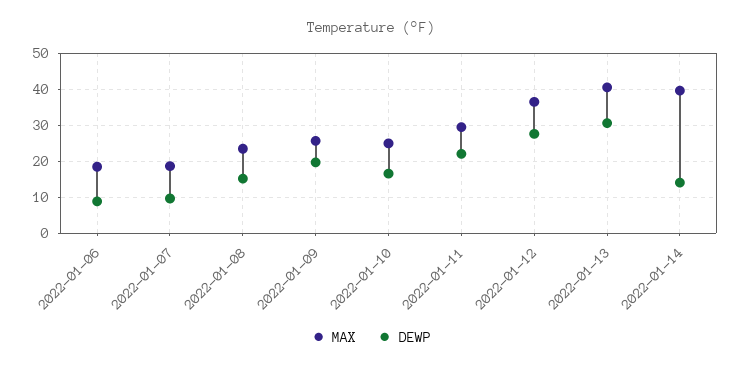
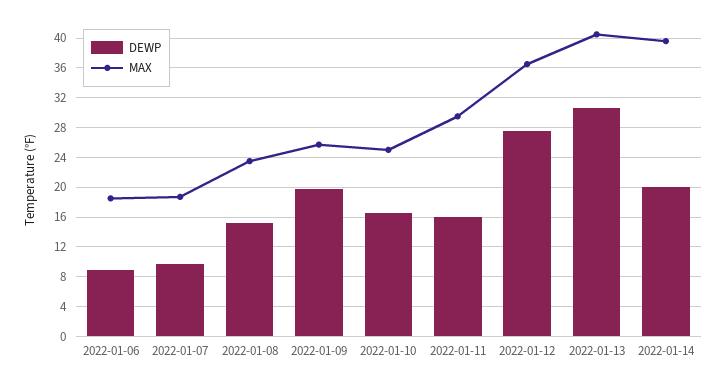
DEWP, 2022-01-11: 22 -> 16
DEWP, 2022-01-14: 14 -> 20

